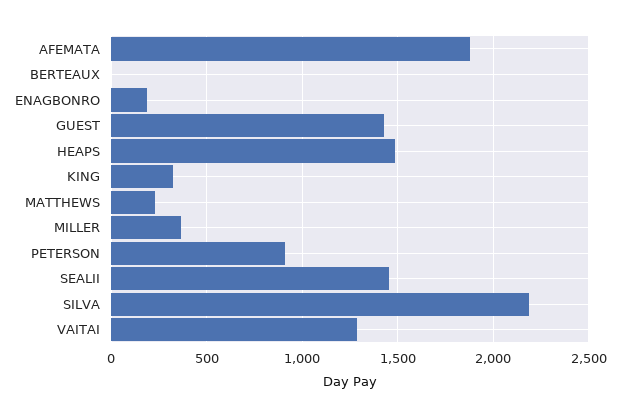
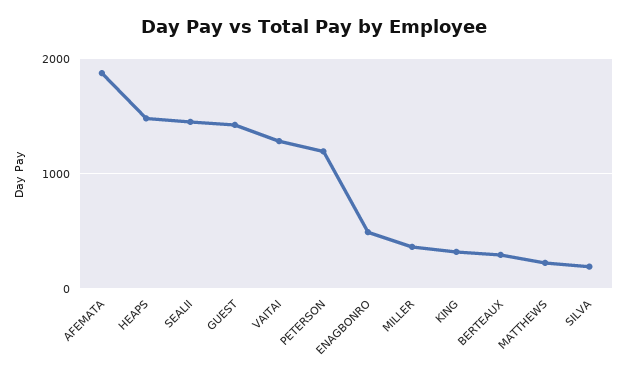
BERTEAUX: 0 -> 300
ENAGBONRO: 200 -> 500
PETERSON: 900 -> 1200
SILVA: 2200 -> 200

